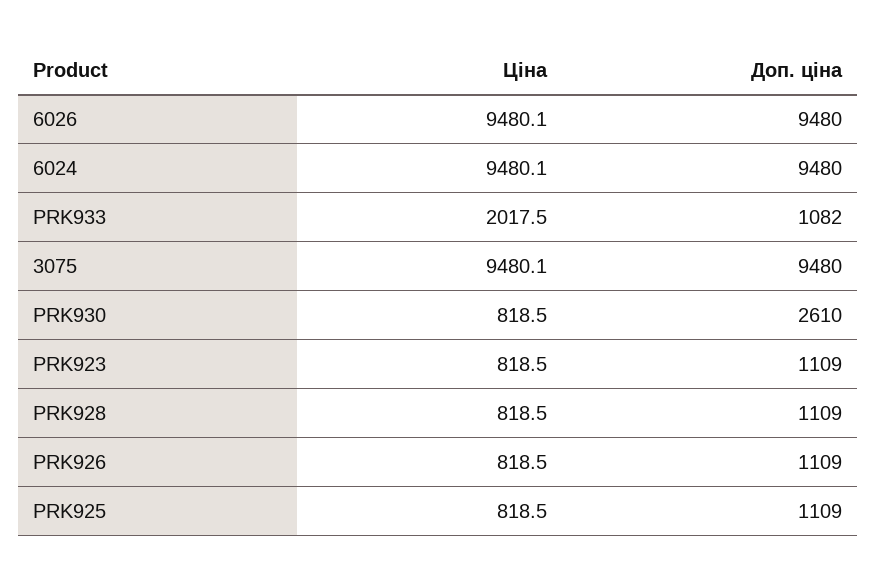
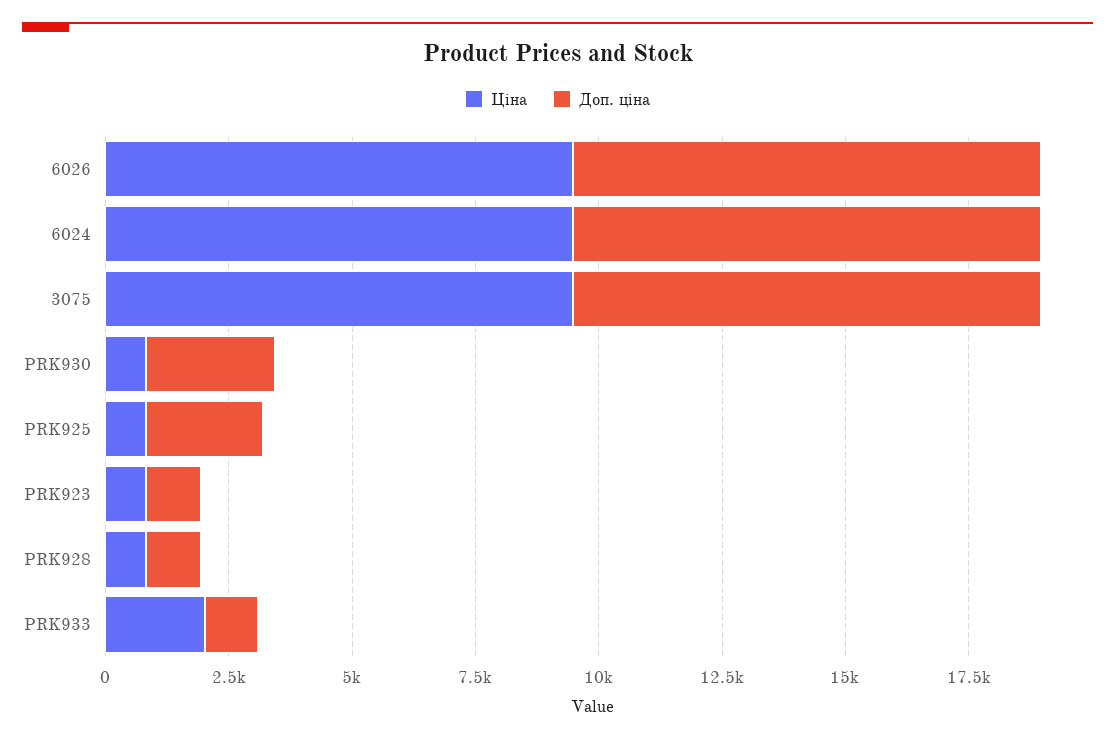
Ціна, PRK926: 818.5 -> none
Доп. ціна, PRK926: 1109 -> none
Доп. ціна, PRK925: 1109 -> 2500

